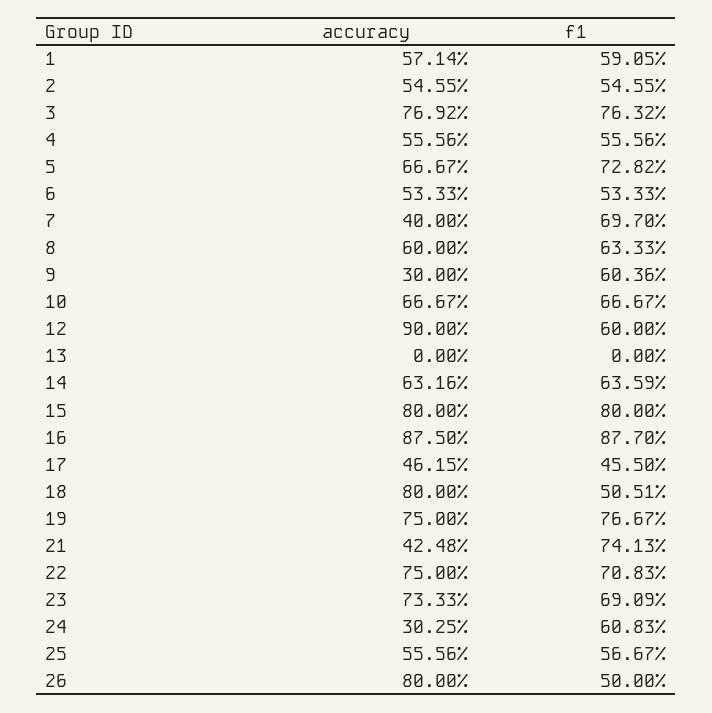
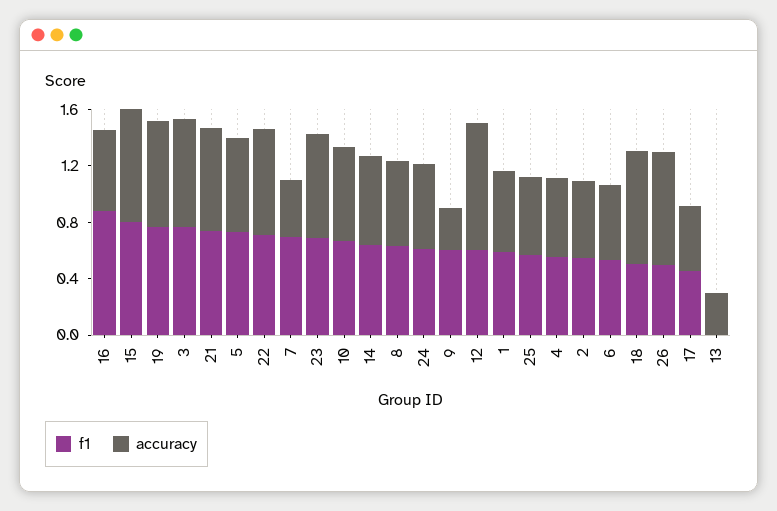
accuracy, 13: 0 -> 0.3
accuracy, 16: 0.875 -> 0.6
accuracy, 21: 0.4248 -> 0.7
accuracy, 24: 0.3025 -> 0.6

